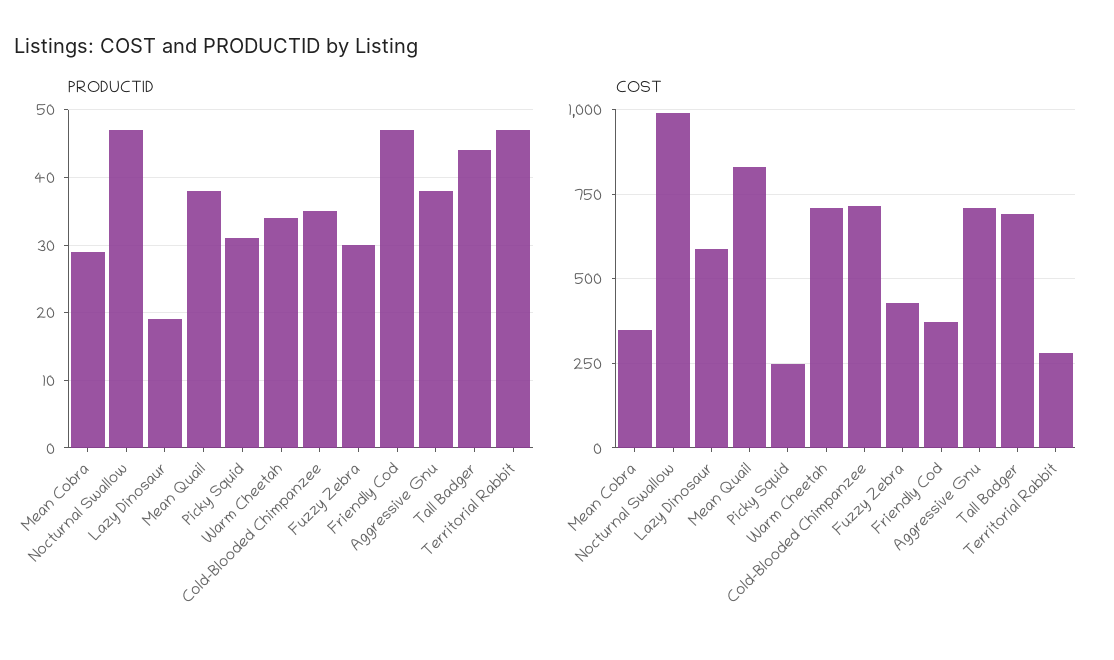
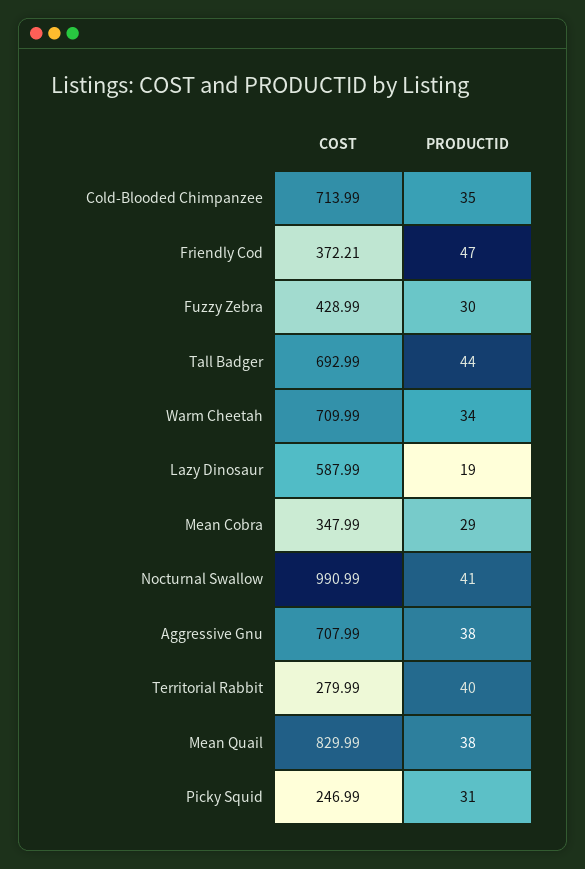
PRODUCTID, Nocturnal Swallow: 47 -> 41
PRODUCTID, Territorial Rabbit: 47 -> 40

